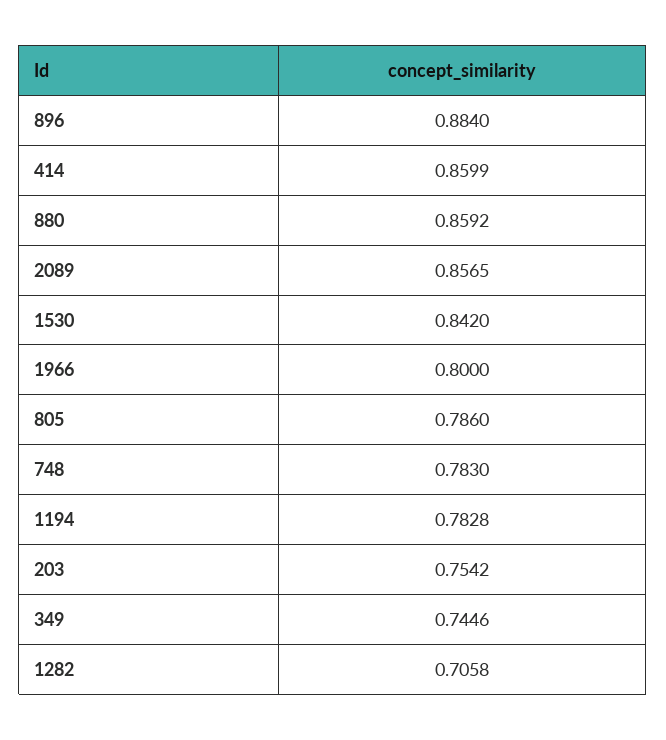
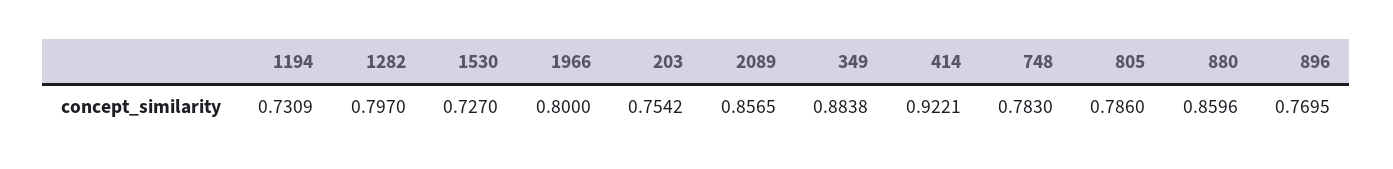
896: 0.884 -> 0.7695
414: 0.8599 -> 0.9221
880: 0.8592 -> 0.8596
1530: 0.842 -> 0.727
1194: 0.7828 -> 0.7309
349: 0.7446 -> 0.8838
1282: 0.7058 -> 0.797

